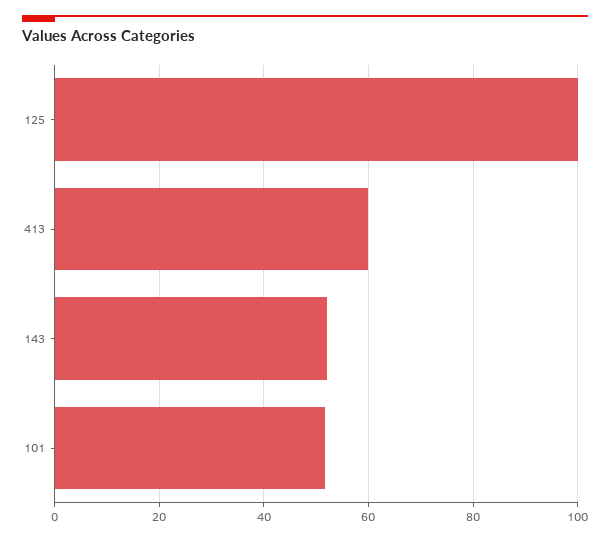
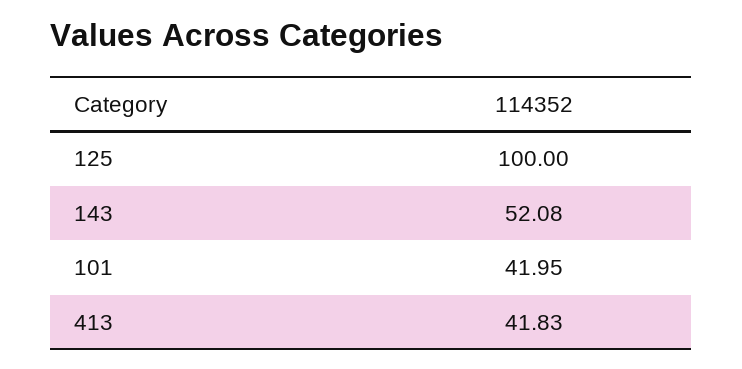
413: 60 -> 41.83
101: 52 -> 41.95

